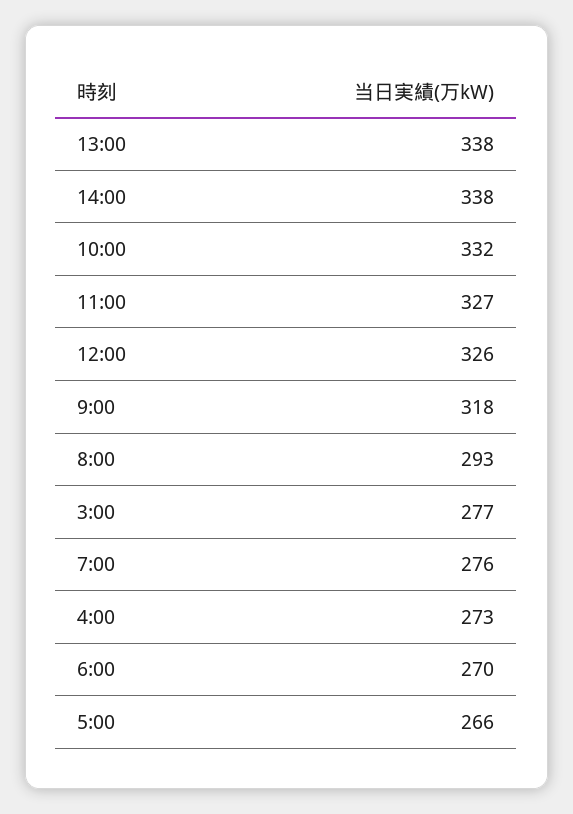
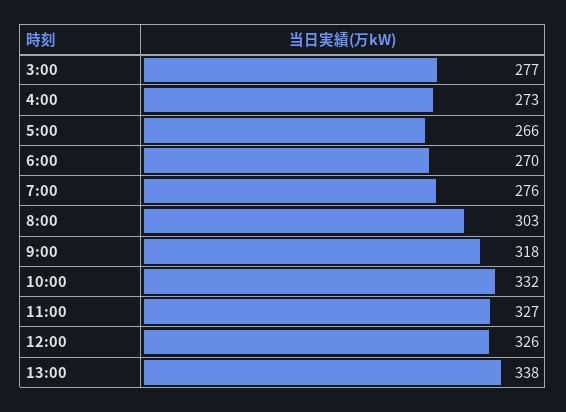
14:00: 338 -> none
8:00: 293 -> 303

